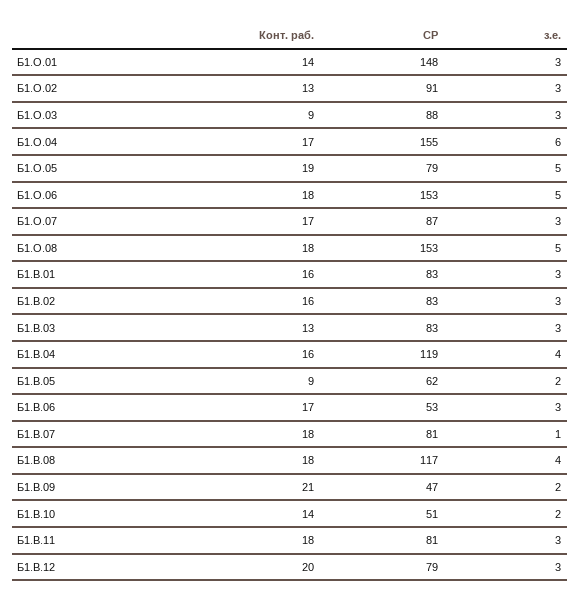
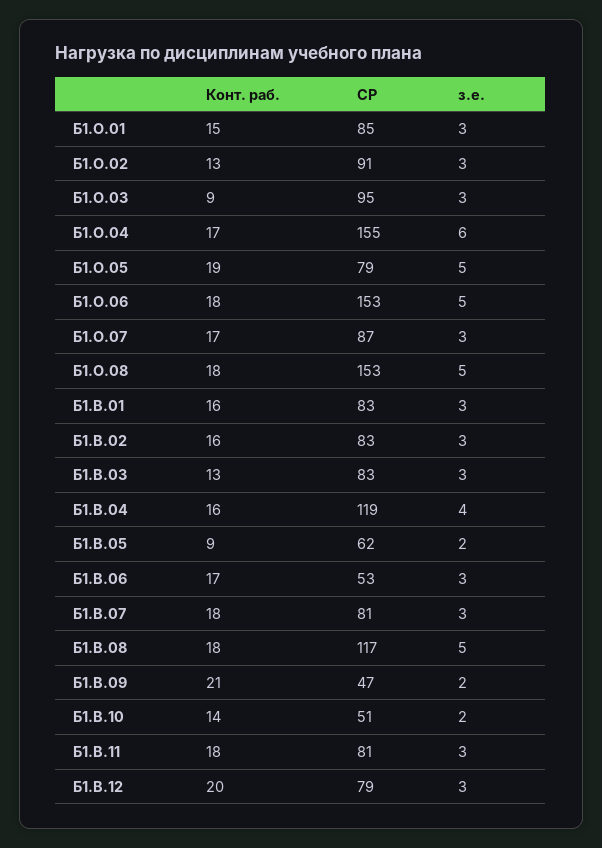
Конт. раб., Б1.О.01: 14 -> 15
СР, Б1.О.01: 148 -> 85
СР, Б1.О.03: 88 -> 95
з.е., Б1.В.07: 1 -> 3
з.е., Б1.В.08: 4 -> 5

